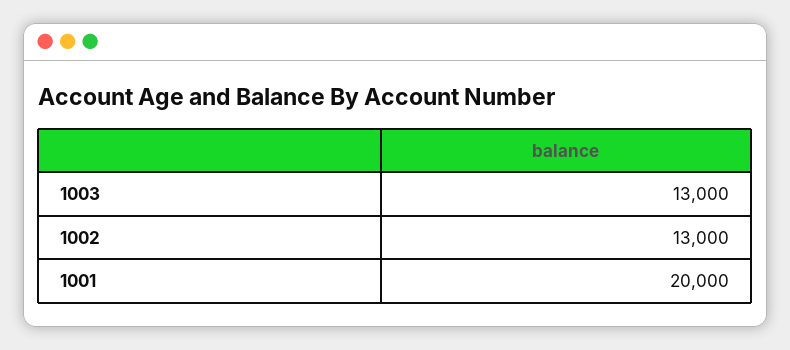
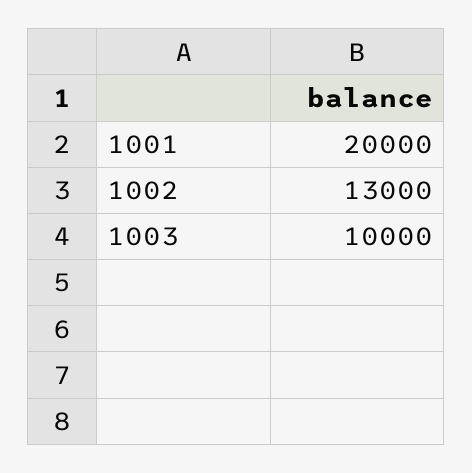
1003: 13000 -> 10000

